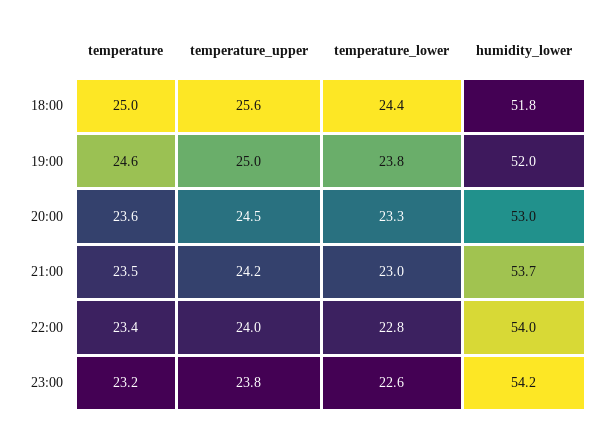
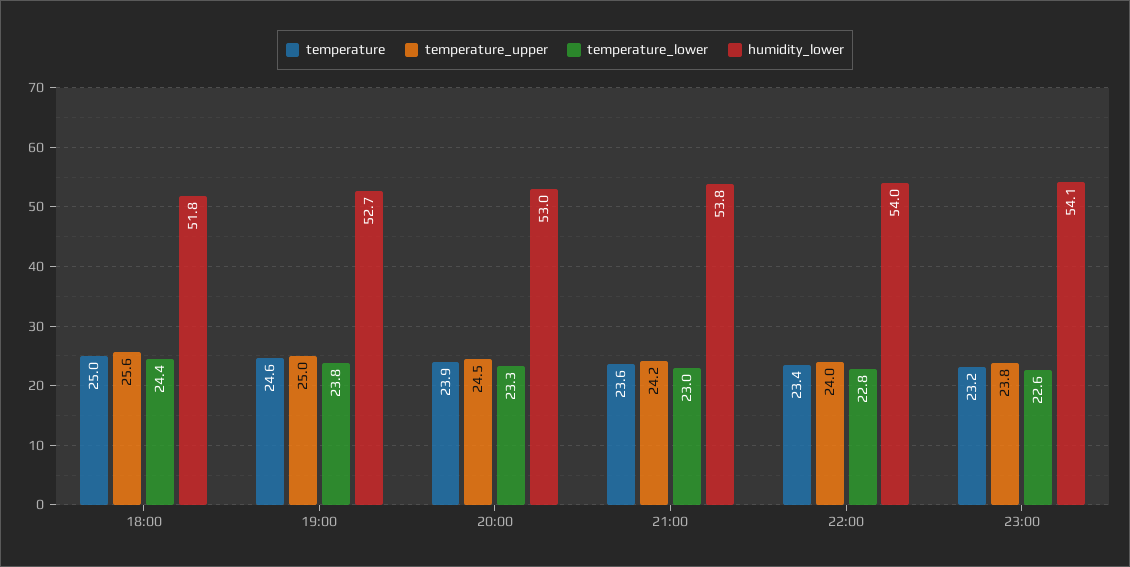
humidity_lower, 19:00: 52 -> 52.7
temperature, 20:00: 23.6 -> 23.9
temperature, 21:00: 23.5 -> 23.6
humidity_lower, 21:00: 53.7 -> 53.8
humidity_lower, 23:00: 54.2 -> 54.1

